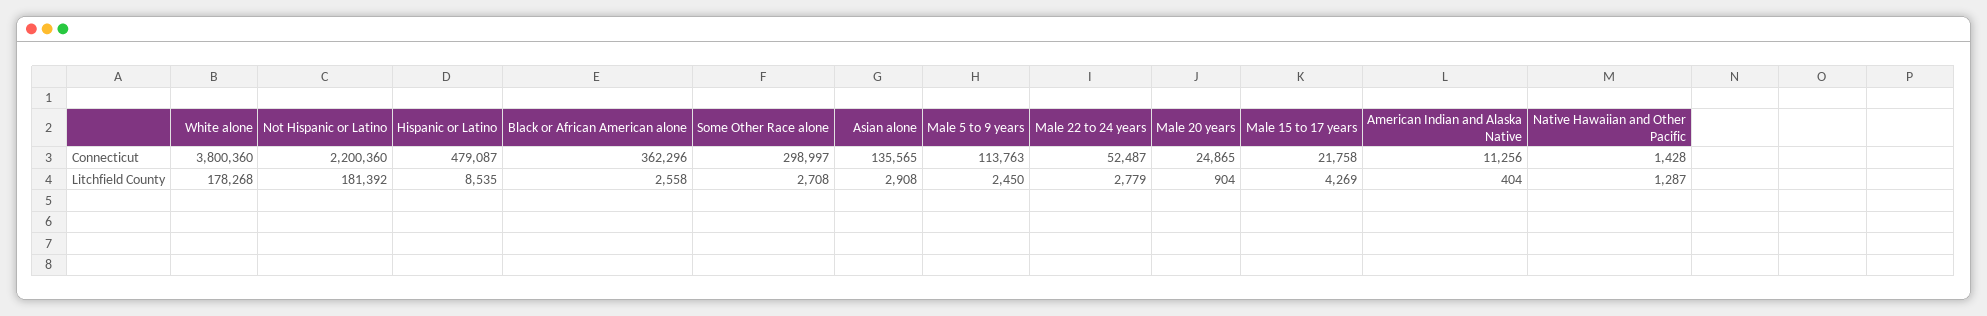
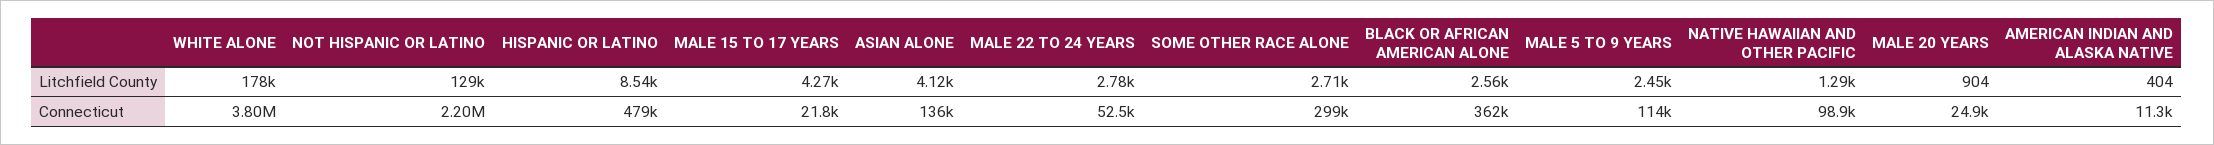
Native Hawaiian and Other Pacific, Connecticut: 1428 -> 98900
Not Hispanic or Latino, Litchfield County: 181392 -> 129000
Asian alone, Litchfield County: 2908 -> 4120

